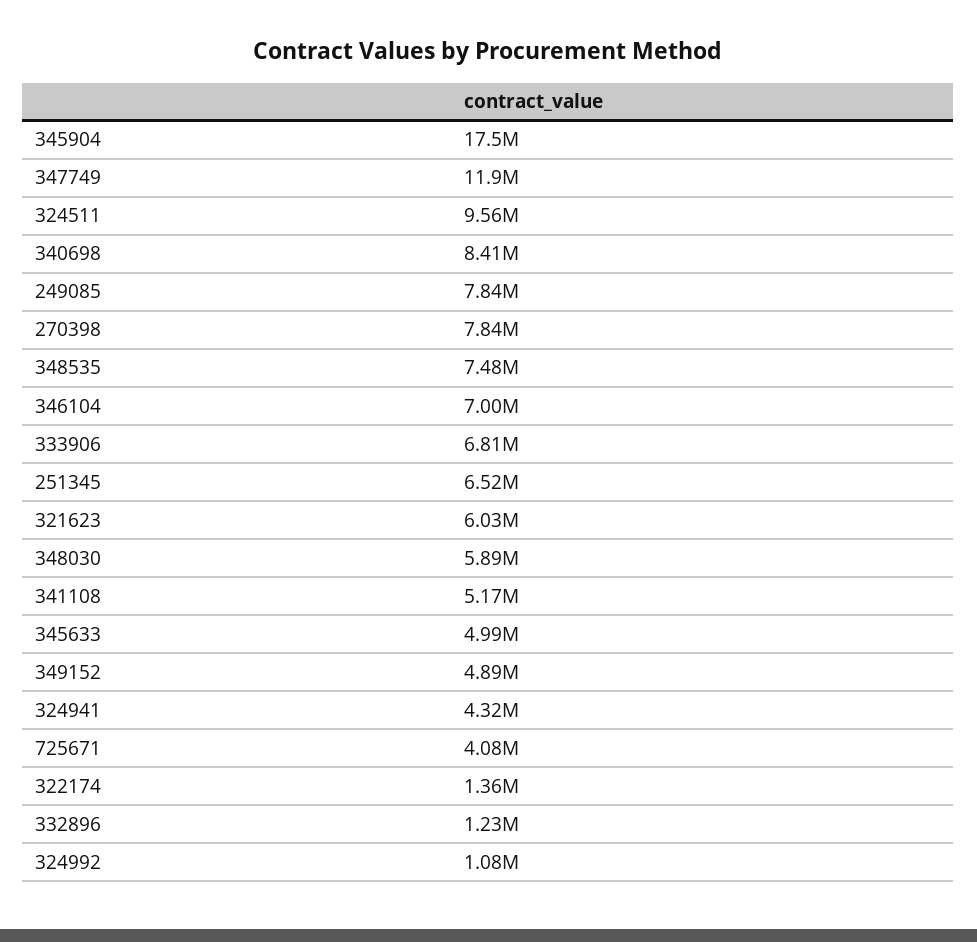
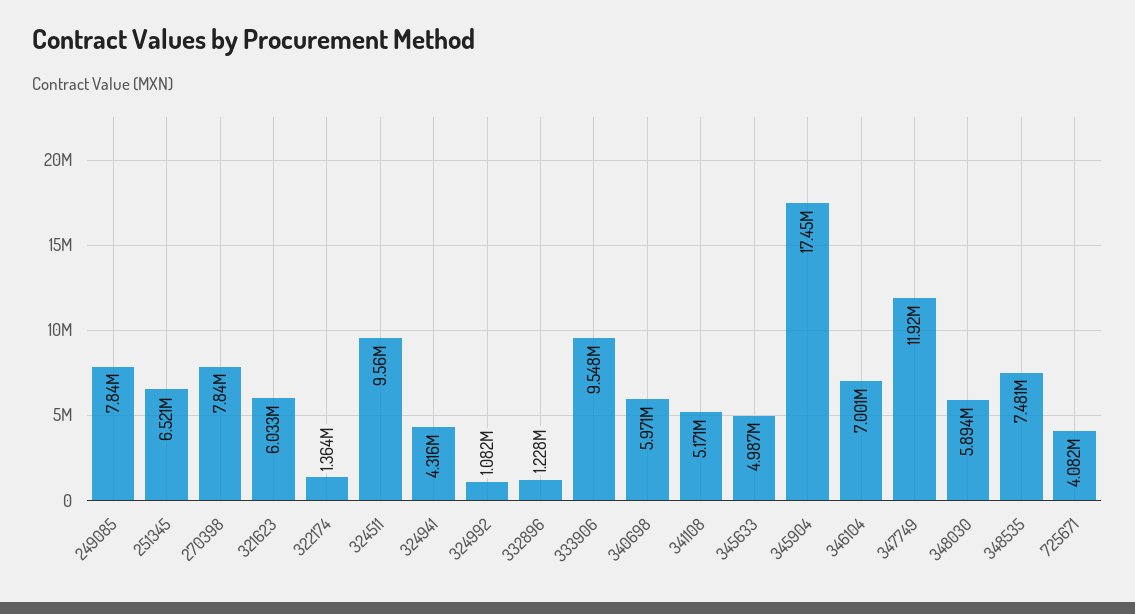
340698: 8410000 -> 5971000
333906: 6810000 -> 9548000
349152: 4890000 -> none

